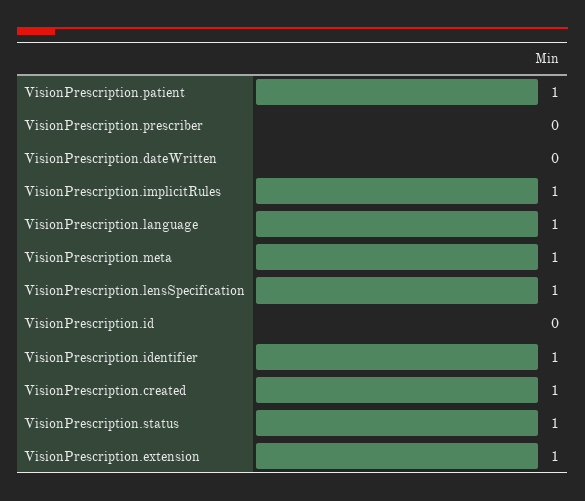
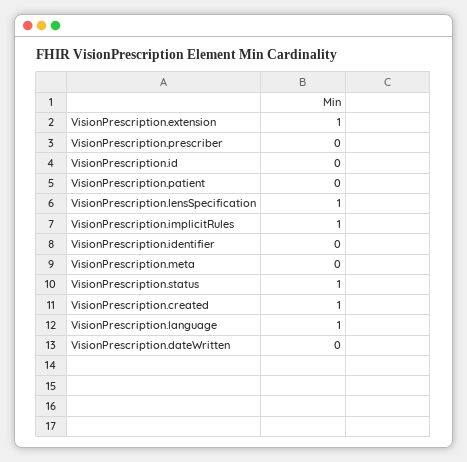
VisionPrescription.patient: 1 -> 0
VisionPrescription.meta: 1 -> 0
VisionPrescription.identifier: 1 -> 0

